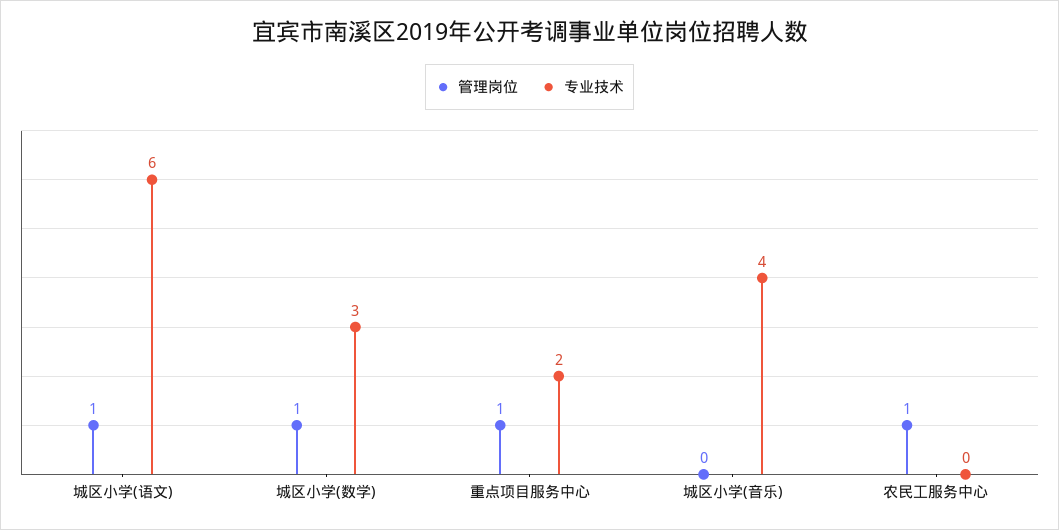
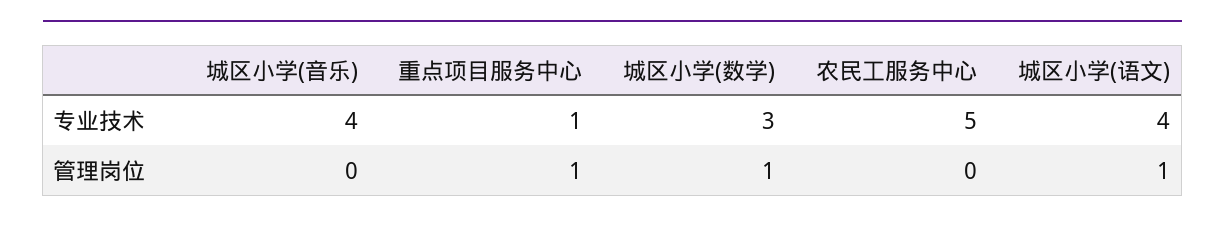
专业技术, 城区小学(语文): 6 -> 4
专业技术, 重点项目服务中心: 2 -> 1
管理岗位, 农民工服务中心: 1 -> 0
专业技术, 农民工服务中心: 0 -> 5

